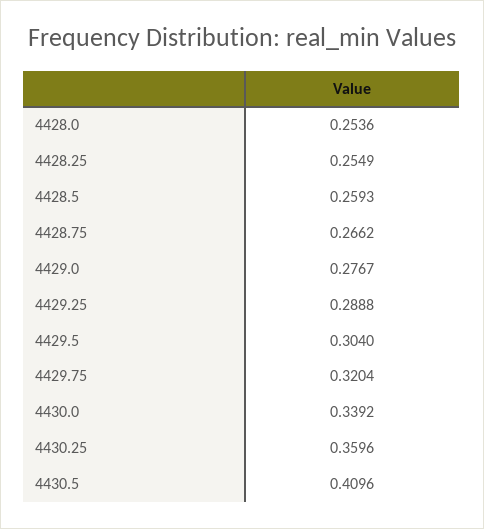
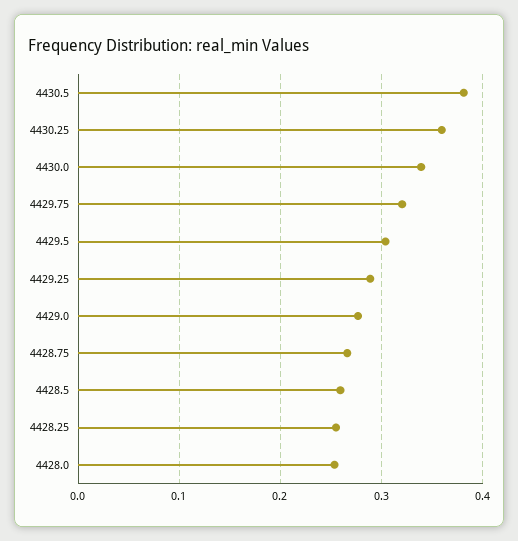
4430.5: 0.4096 -> 0.38

